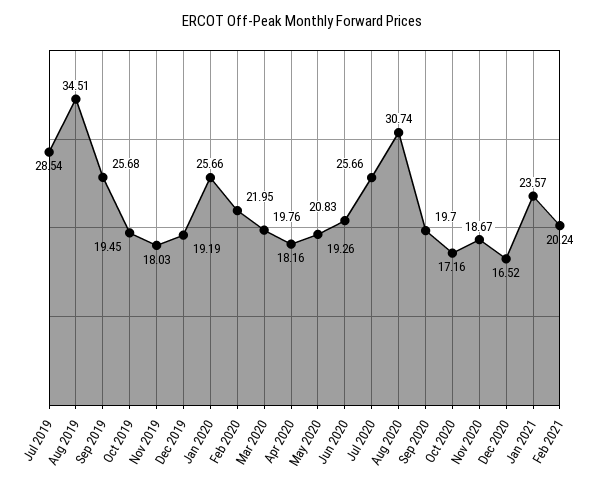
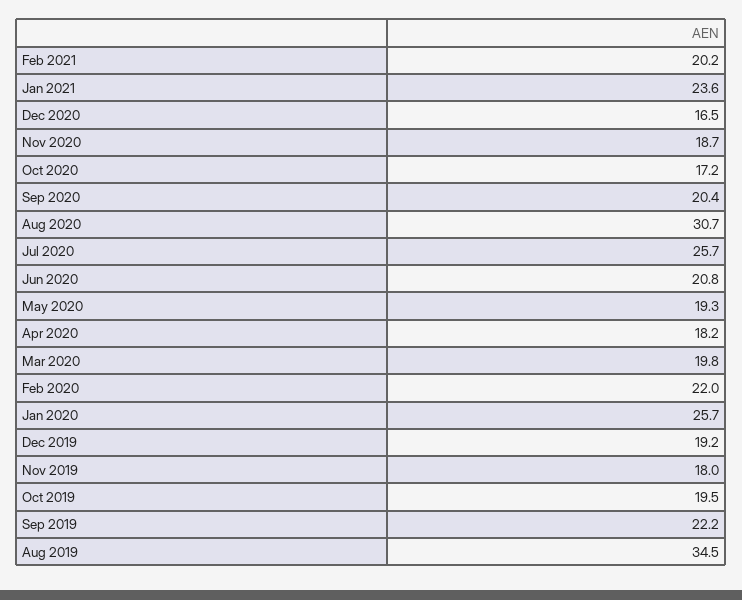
Jul 2019: 28.54 -> none
Sep 2019: 25.68 -> 22.2
Sep 2020: 19.7 -> 20.4

